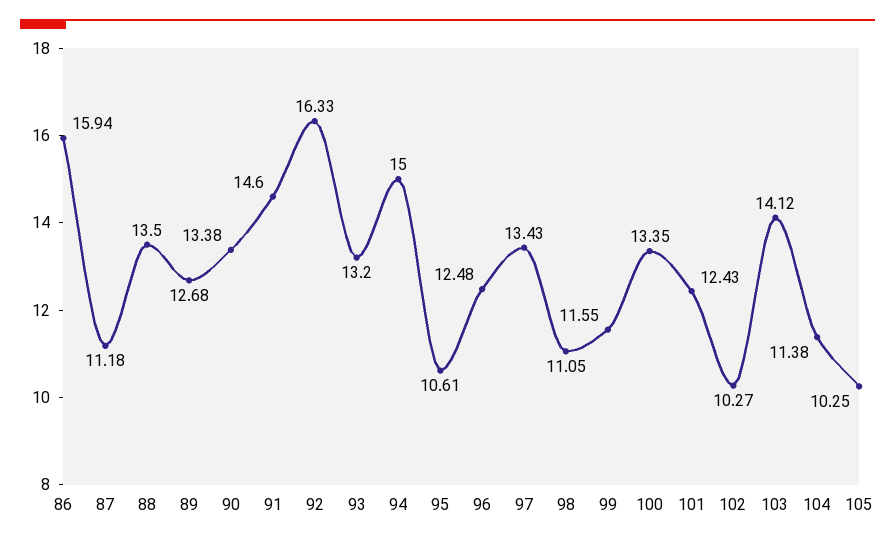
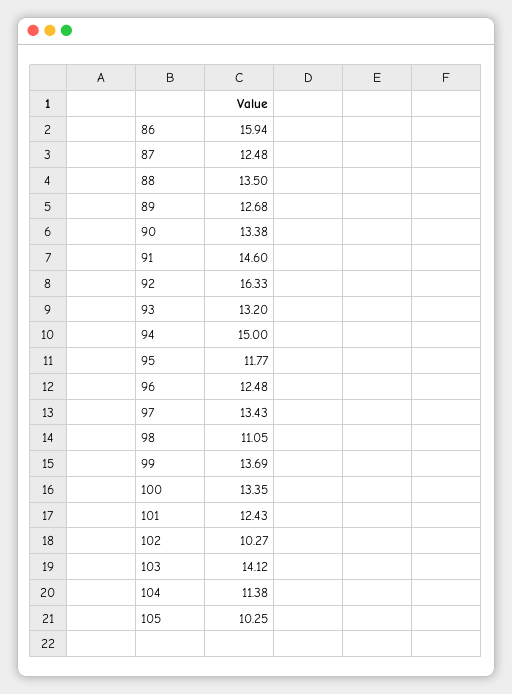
87: 11.18 -> 12.48
95: 10.61 -> 11.77
99: 11.55 -> 13.69

